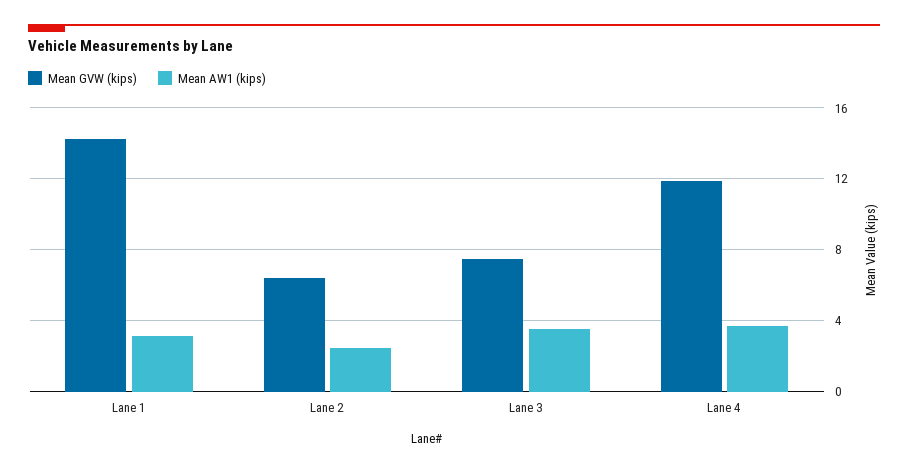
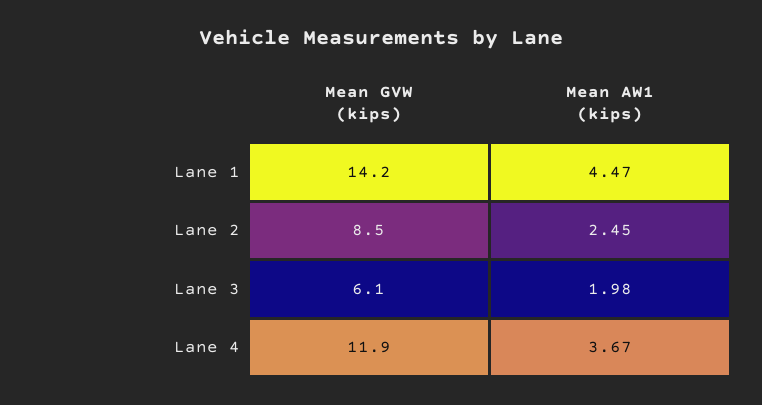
Mean AW1 (kips), Lane 1: 3 -> 4.47
Mean GVW (kips), Lane 2: 6.5 -> 8.5
Mean GVW (kips), Lane 3: 7.5 -> 6.1
Mean AW1 (kips), Lane 3: 3.5 -> 1.98

